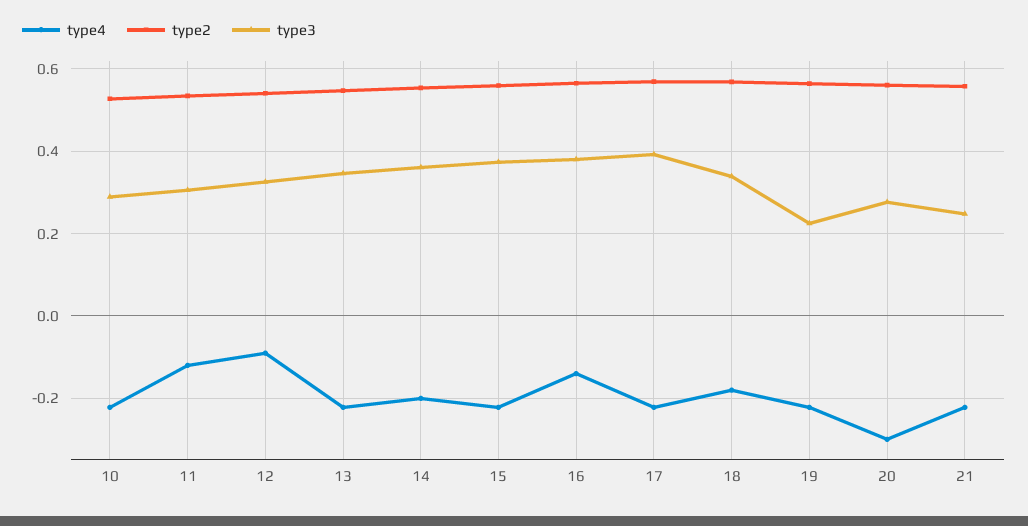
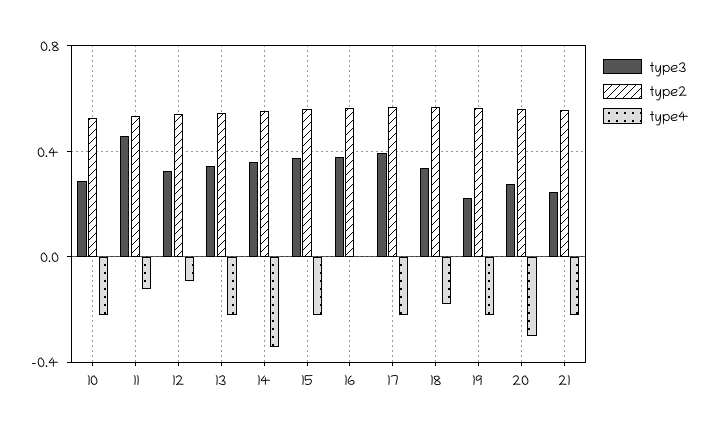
type3, 11: 0.3 -> 0.45
type4, 14: -0.2 -> -0.35
type4, 16: -0.14 -> 0

